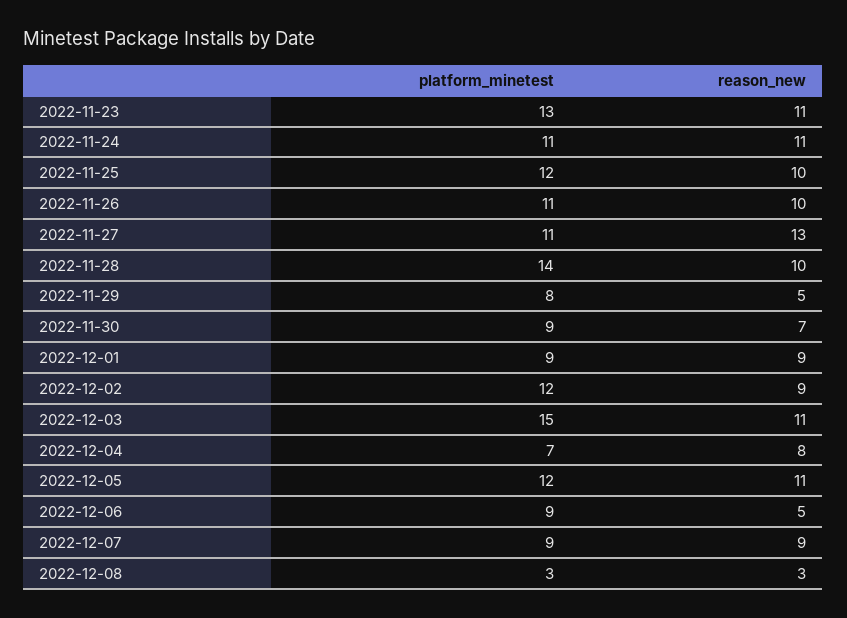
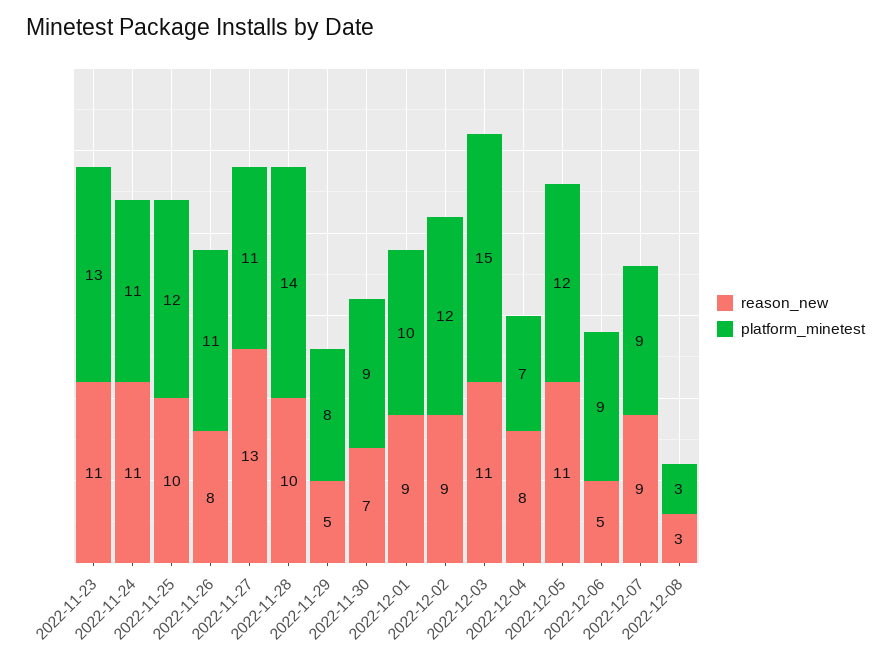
reason_new, 2022-11-26: 10 -> 8
platform_minetest, 2022-12-01: 9 -> 10

